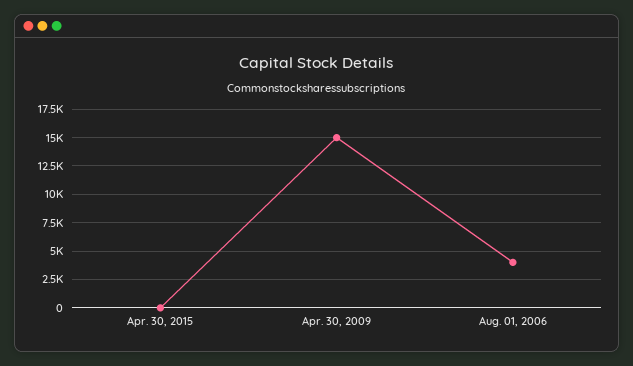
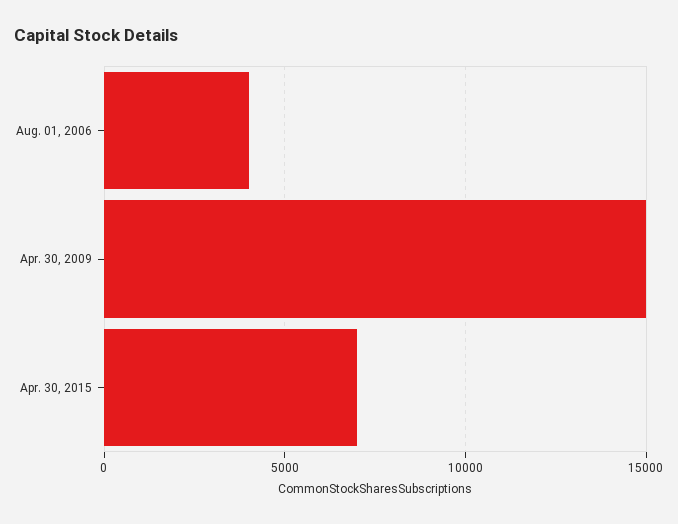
Apr. 30, 2015: 0 -> 7000

